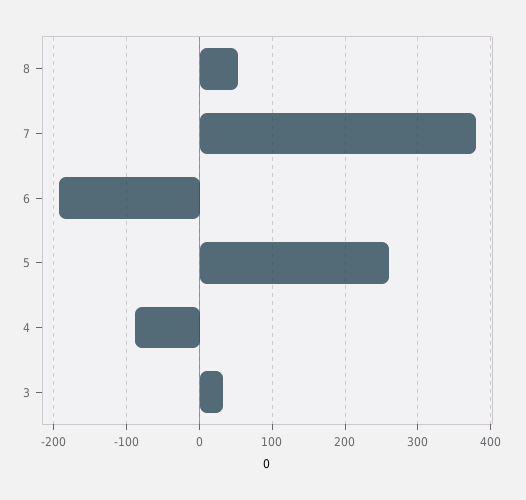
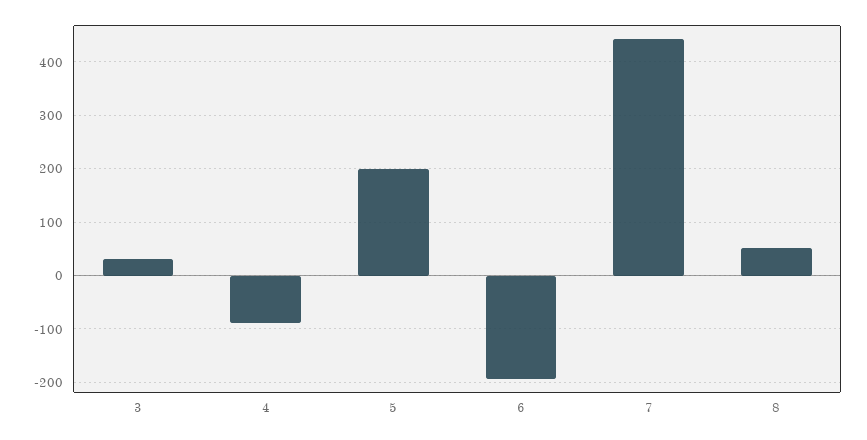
7: 380 -> 440
5: 260 -> 200

